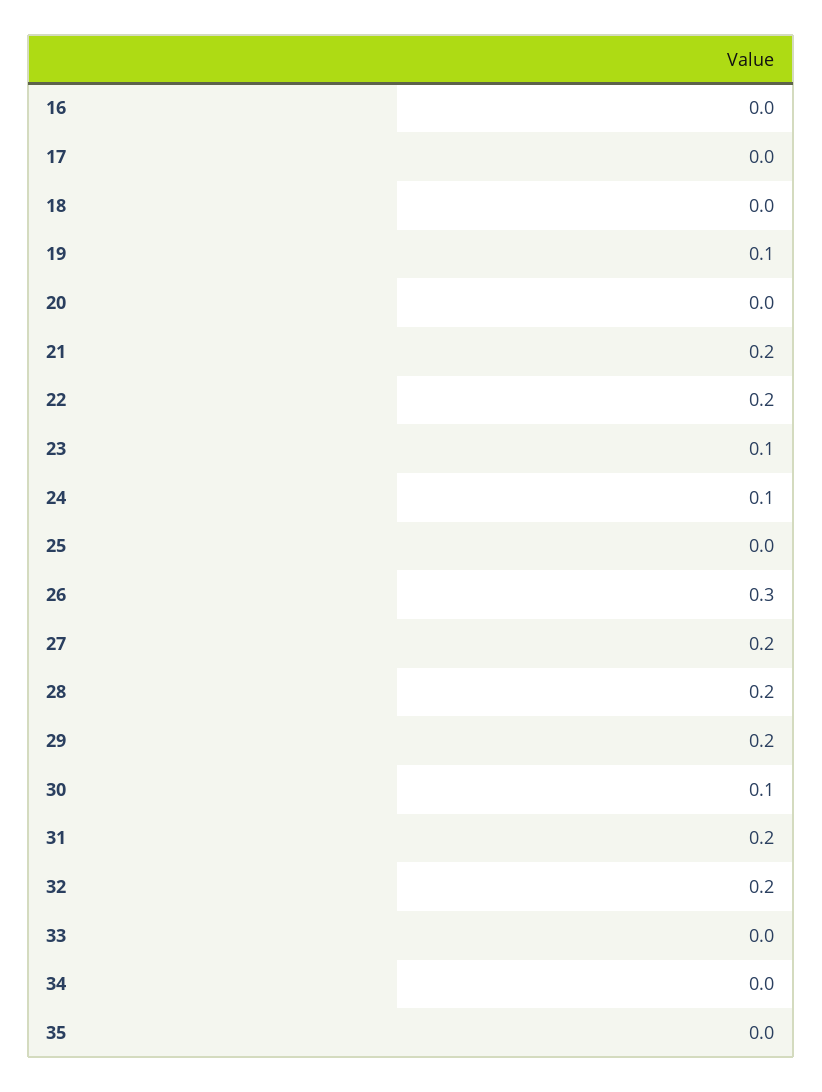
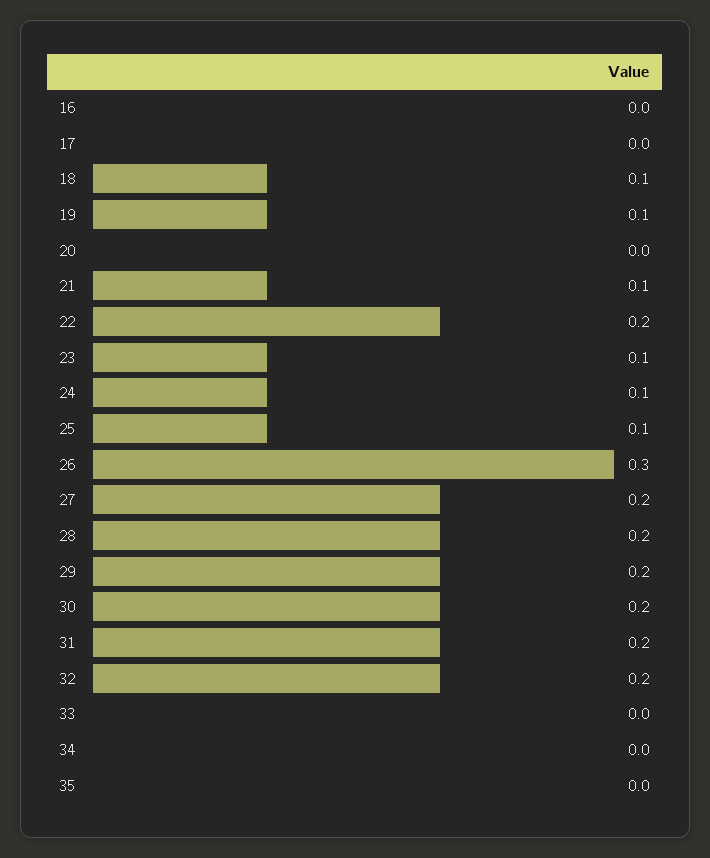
18: 0 -> 0.1
21: 0.2 -> 0.1
25: 0 -> 0.1
30: 0.1 -> 0.2

